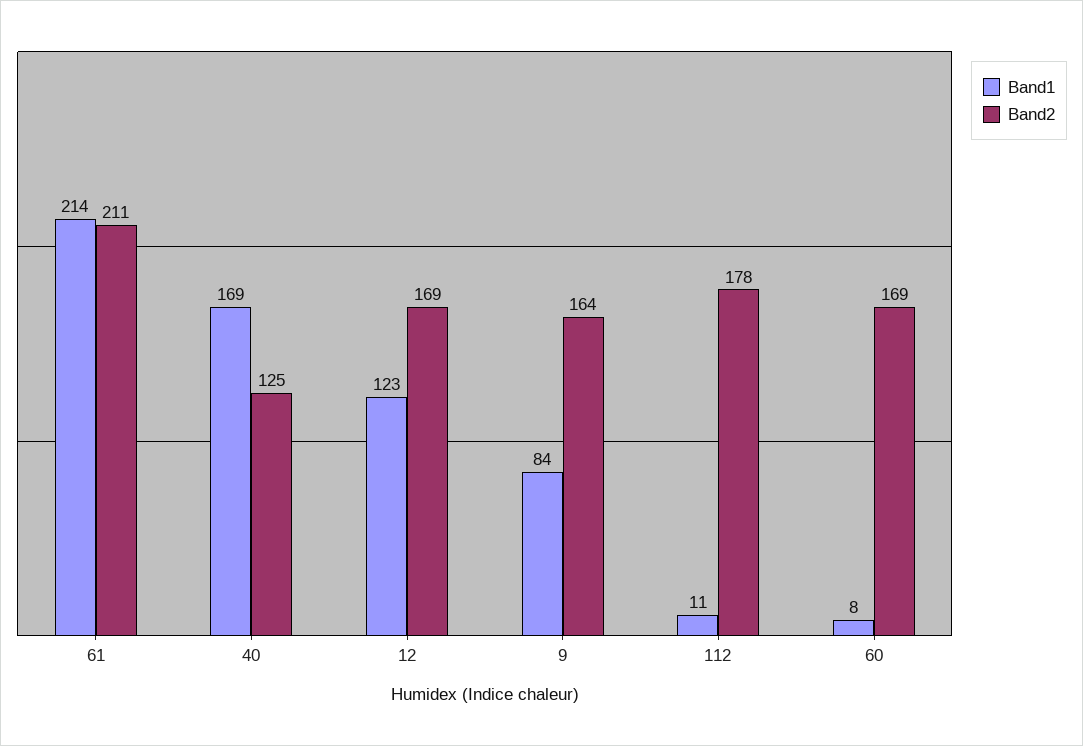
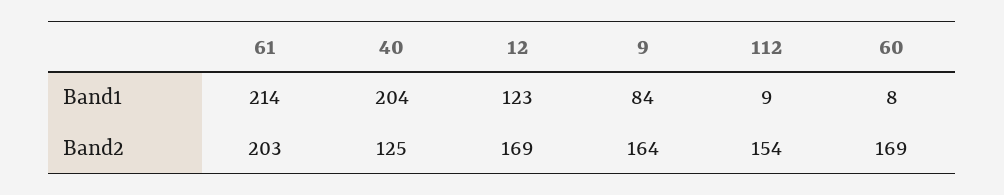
Band2, 61: 211 -> 203
Band1, 40: 169 -> 204
Band1, 112: 11 -> 9
Band2, 112: 178 -> 154

